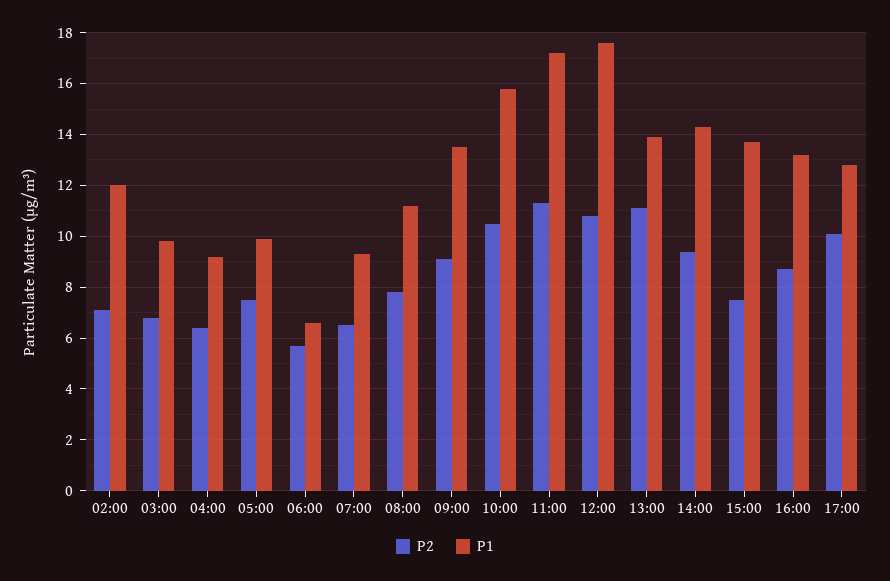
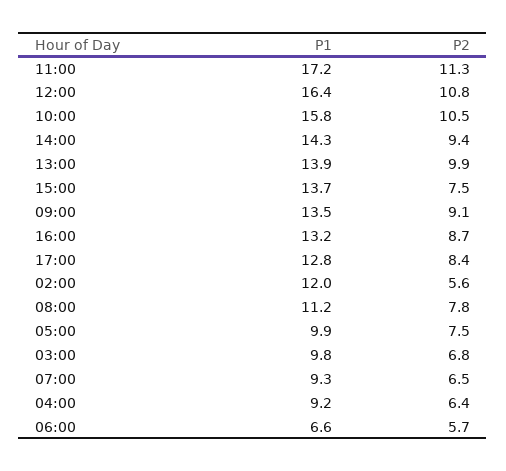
P2, 02:00: 7 -> 5.6
P1, 12:00: 17.5 -> 16.4
P2, 13:00: 11 -> 9.9
P2, 17:00: 10 -> 8.4

